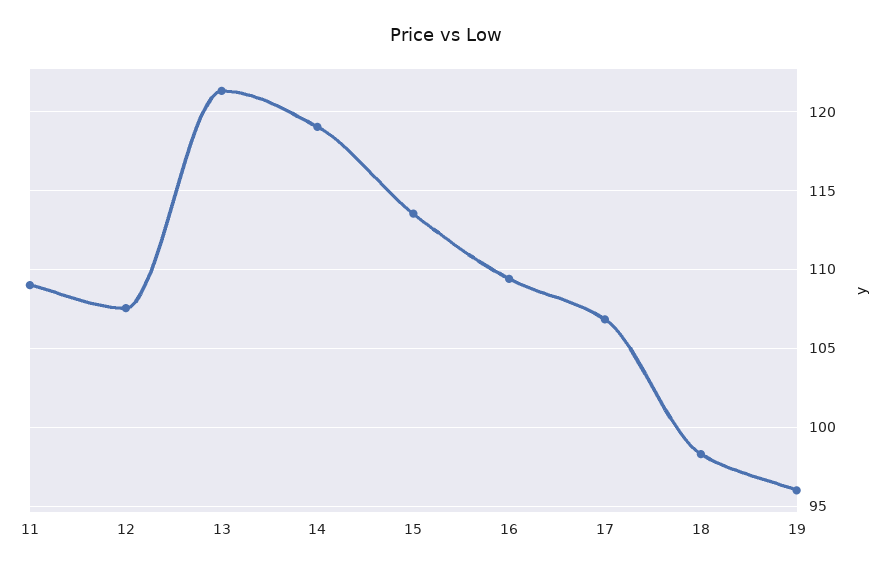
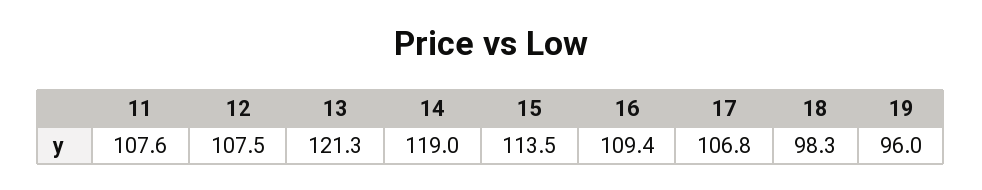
11: 109 -> 107.6

